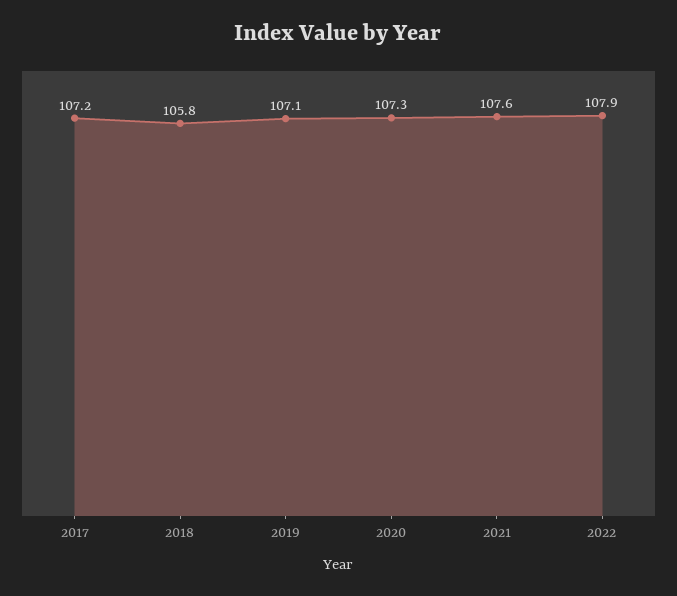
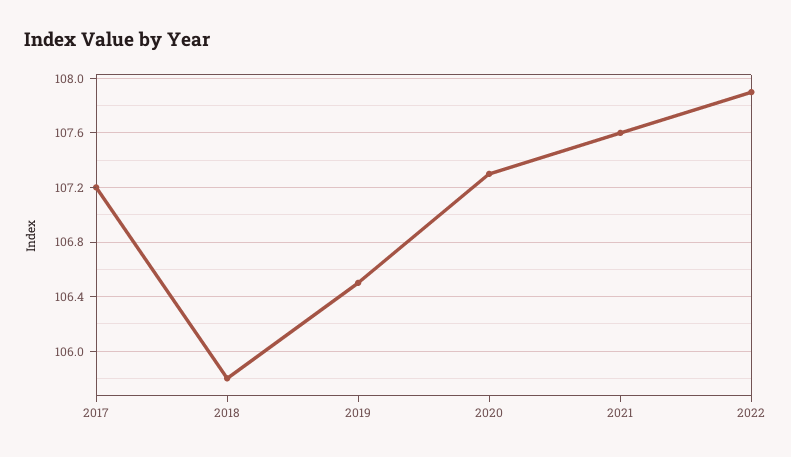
2019: 107.1 -> 106.5

